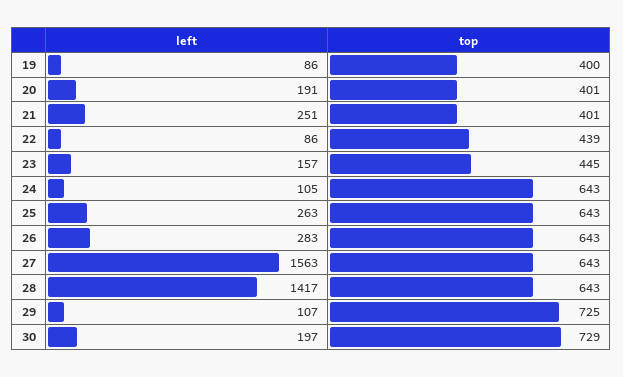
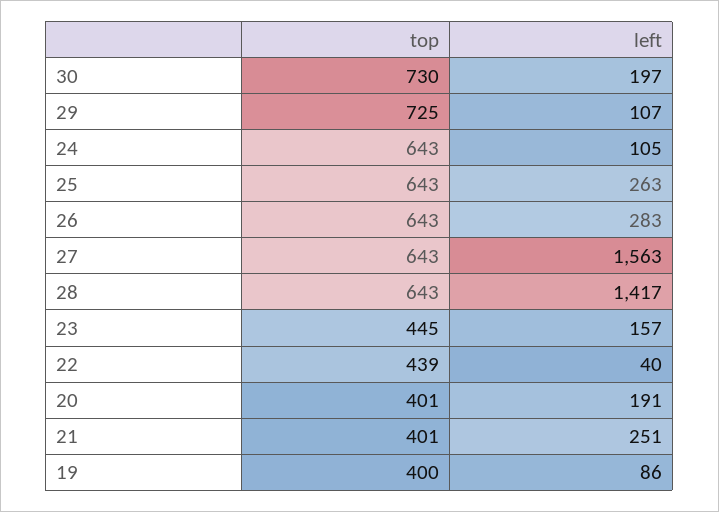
left, 22: 86 -> 40
top, 30: 729 -> 730

